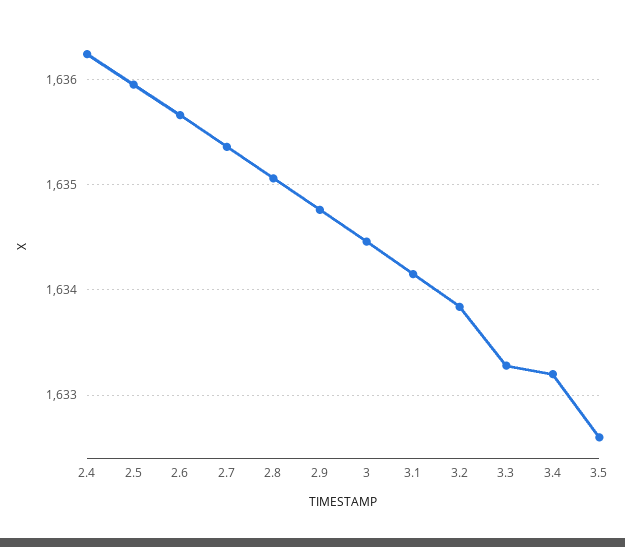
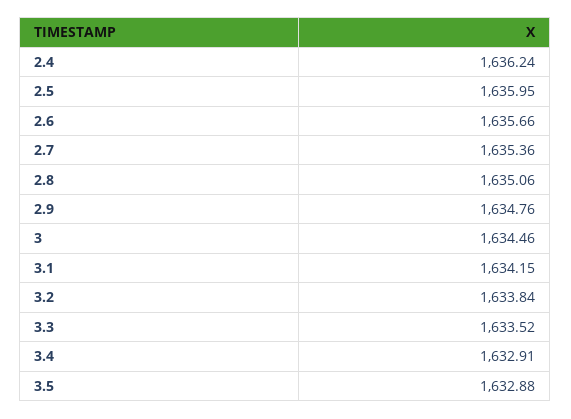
3.3: 1633.3 -> 1633.52
3.4: 1633.2 -> 1632.91
3.5: 1632.6 -> 1632.88

